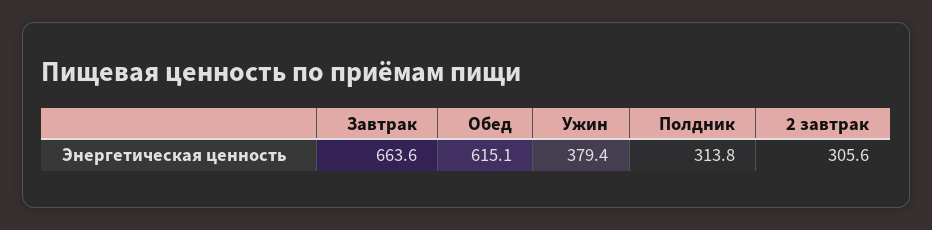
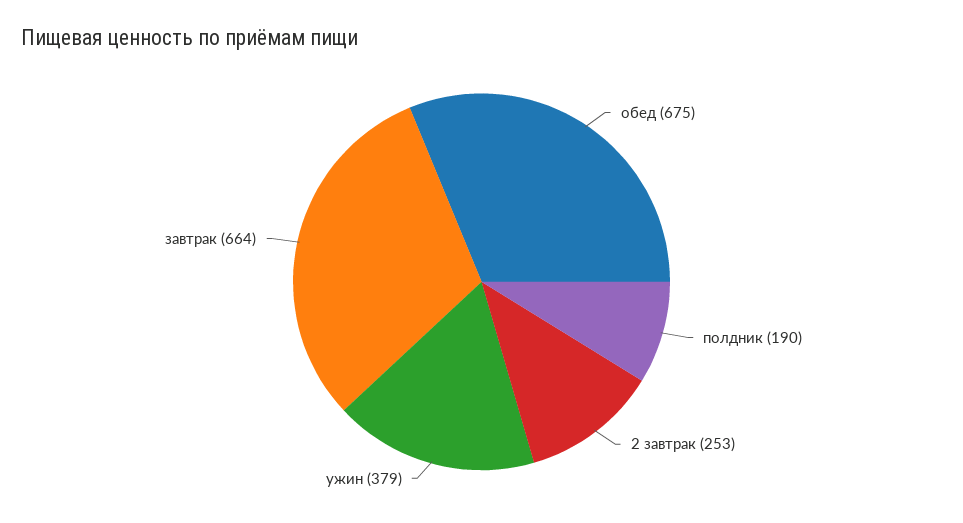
Обед: 615.1 -> 675
Полдник: 313.8 -> 190
2 завтрак: 305.6 -> 253

